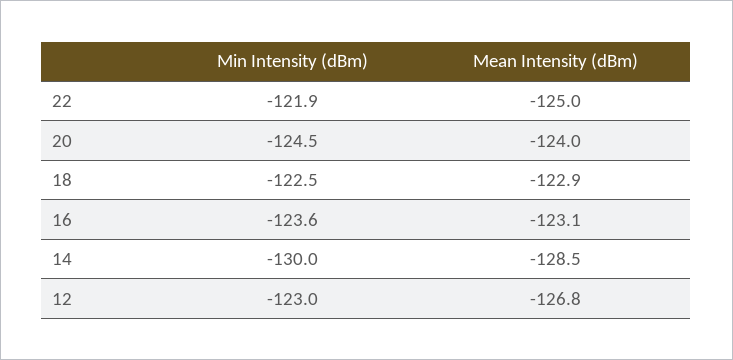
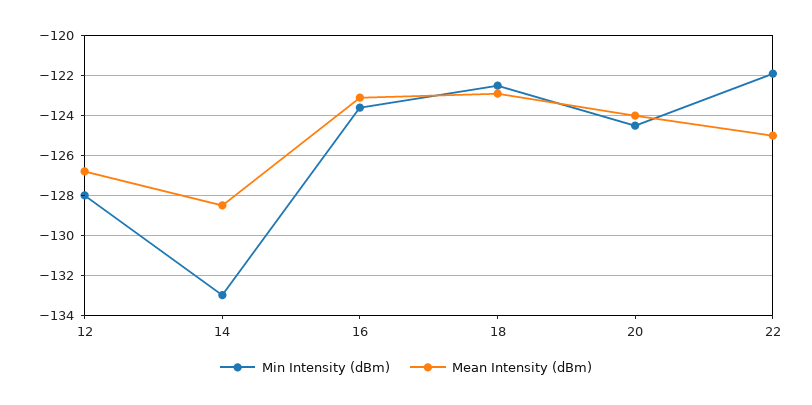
Min Intensity (dBm), 14: -130 -> -133
Min Intensity (dBm), 12: -123 -> -128

